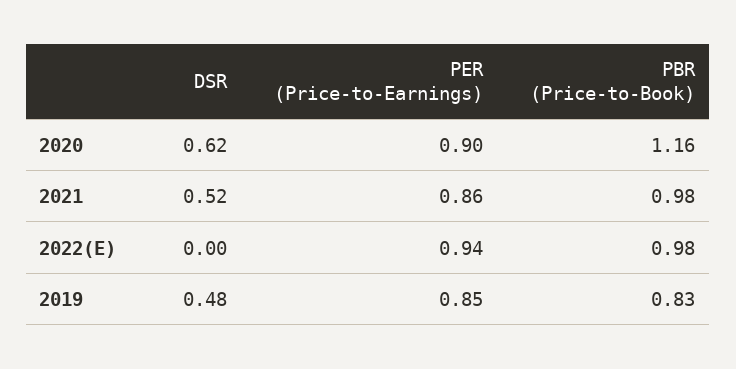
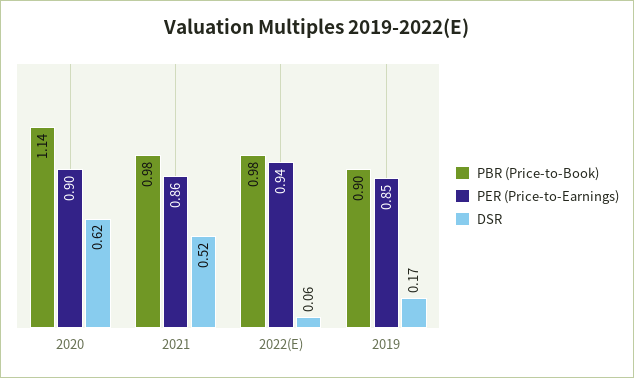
PBR (Price-to-Book), 2020: 1.16 -> 1.14
DSR, 2022(E): 0 -> 0.06
DSR, 2019: 0.48 -> 0.17
PBR (Price-to-Book), 2019: 0.83 -> 0.9

